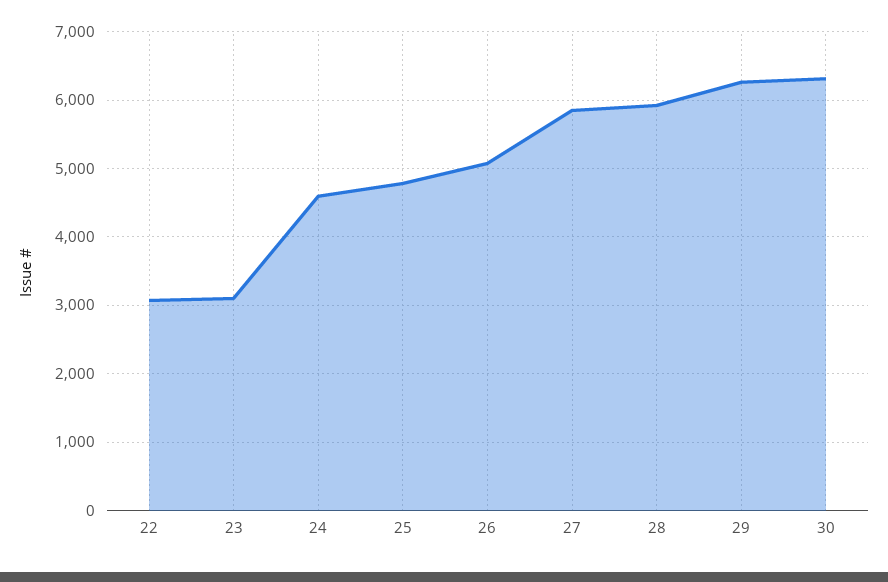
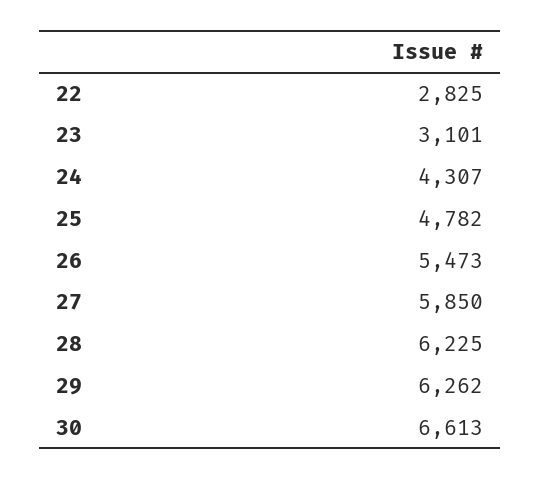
22: 3100 -> 2825
24: 4600 -> 4307
26: 5100 -> 5473
28: 5900 -> 6225
30: 6300 -> 6613

